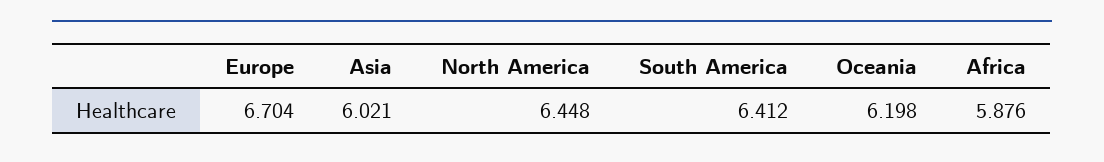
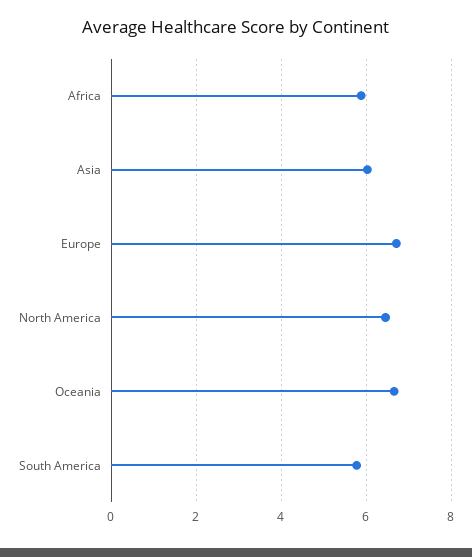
South America: 6.412 -> 5.8
Oceania: 6.198 -> 6.6

